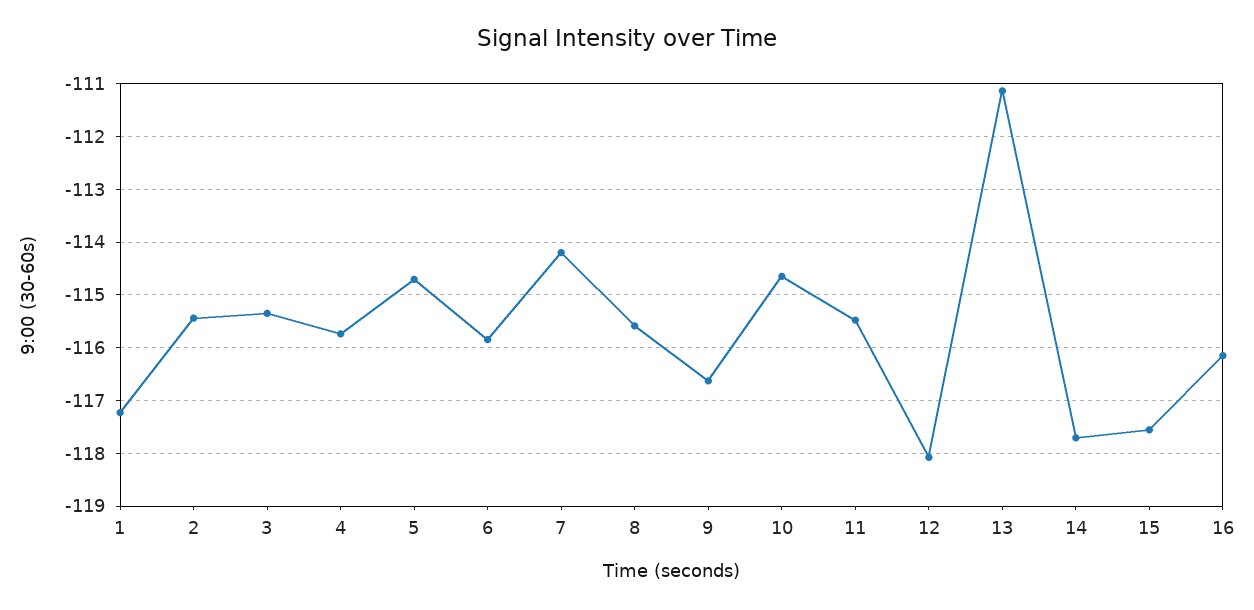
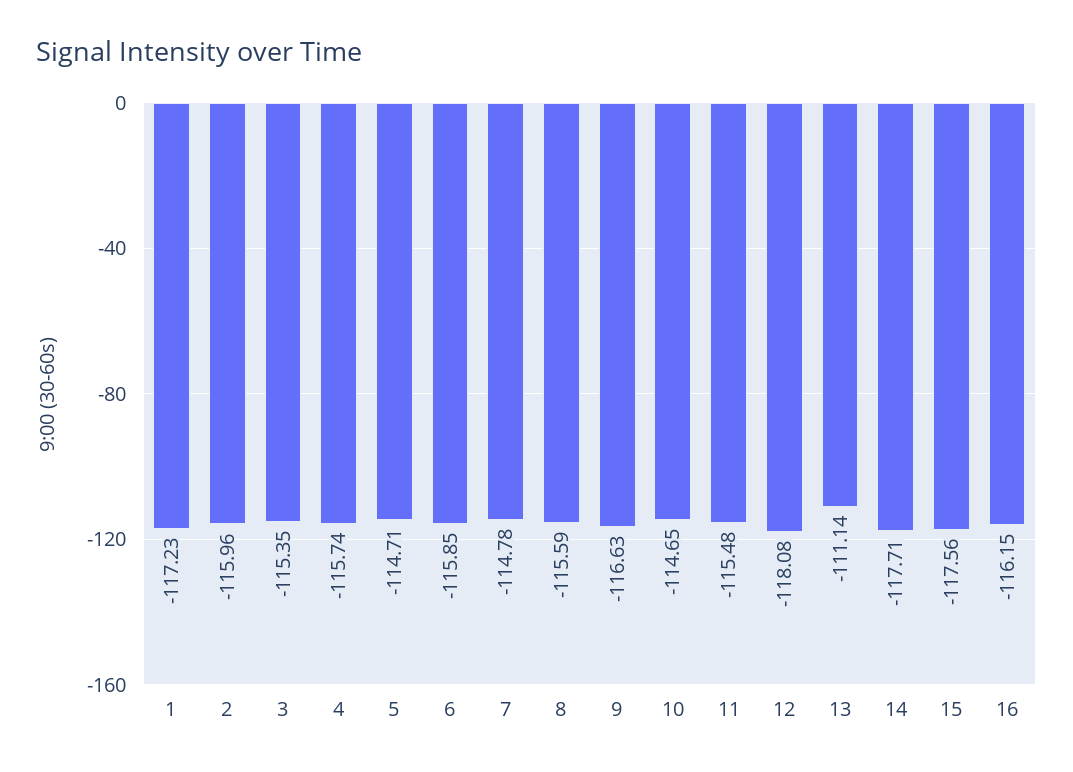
2: -115.4 -> -115.96
7: -114.2 -> -114.78

